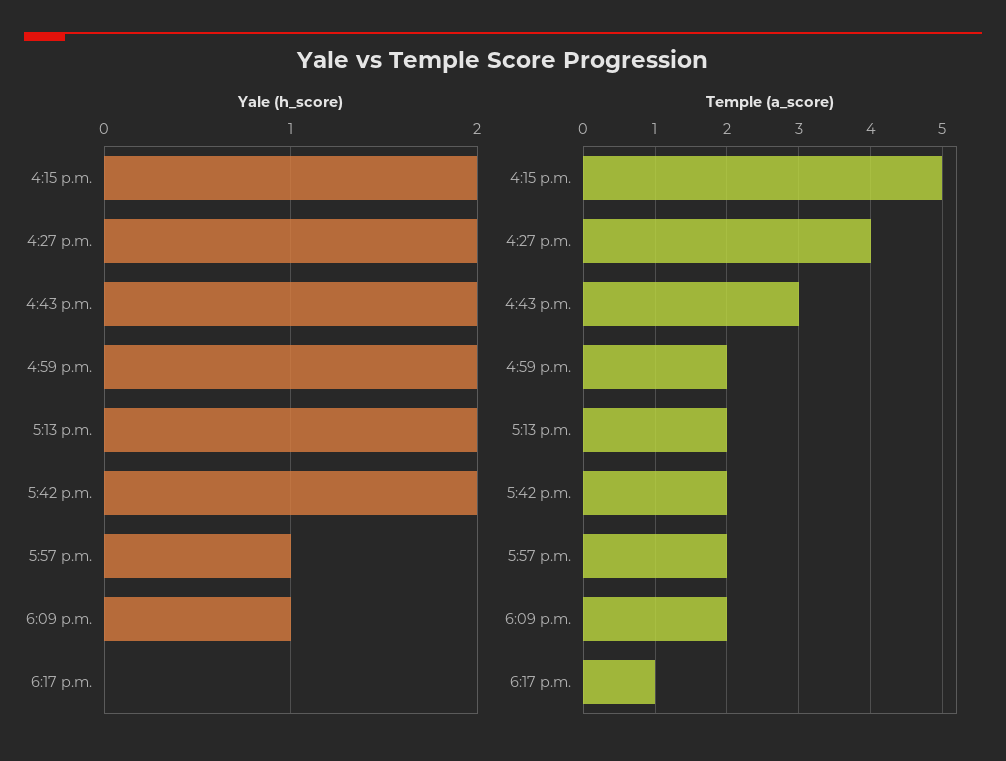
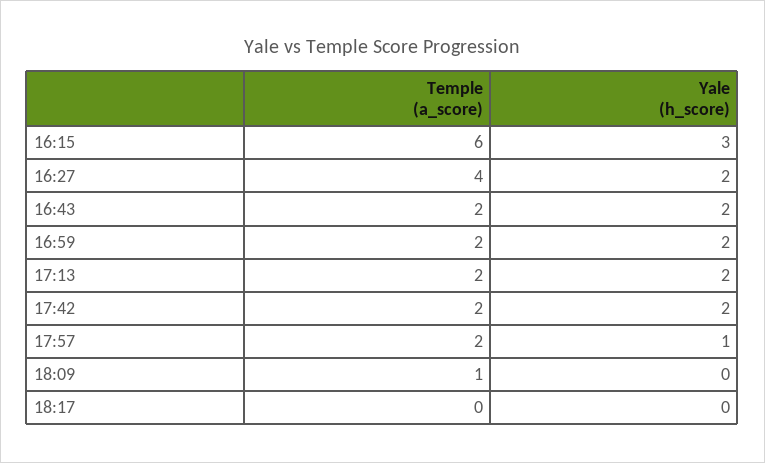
Yale (h_score), 4:15 p.m.: 2 -> 3
Yale (h_score), 6:09 p.m.: 1 -> 0
Temple (a_score), 4:15 p.m.: 5 -> 6
Temple (a_score), 4:43 p.m.: 3 -> 2
Temple (a_score), 6:09 p.m.: 2 -> 1
Temple (a_score), 6:17 p.m.: 1 -> 0

